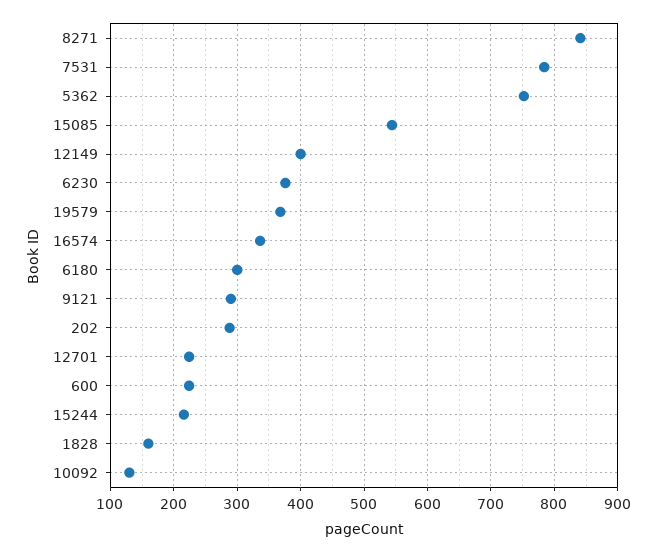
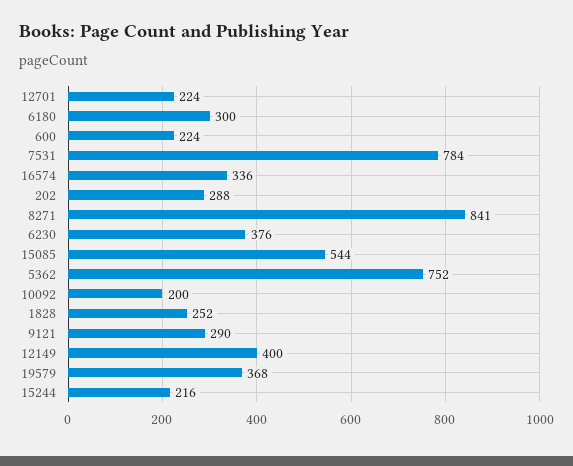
1828: 160 -> 252
10092: 130 -> 200

